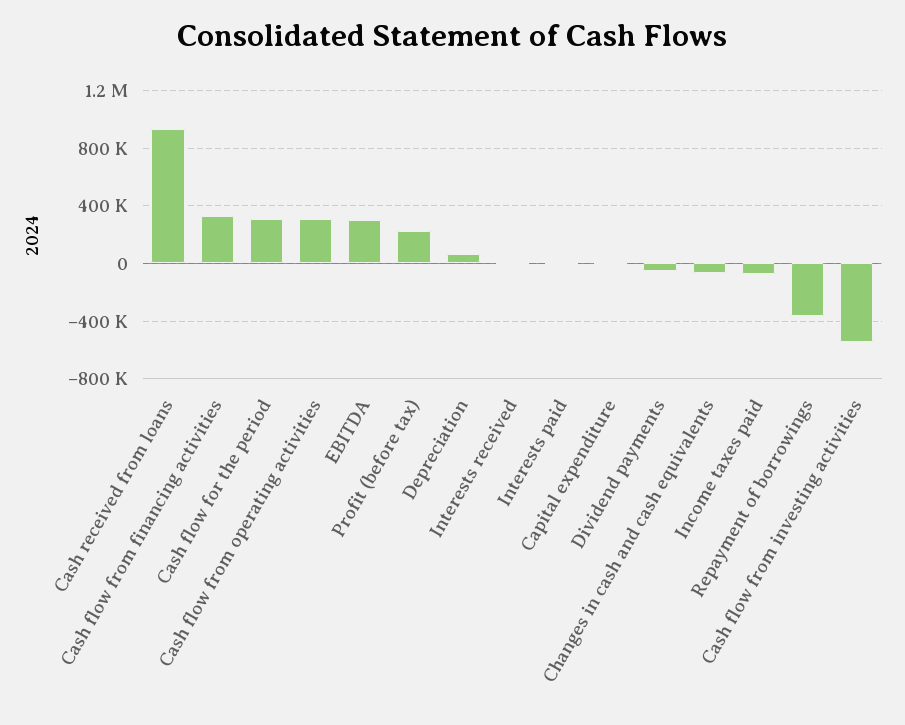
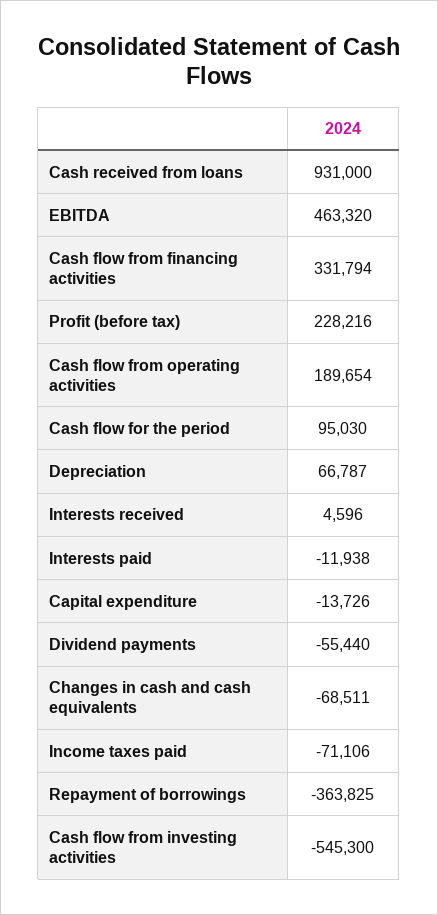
Cash flow for the period: 300000 -> 95030
Cash flow from operating activities: 300000 -> 189654
EBITDA: 300000 -> 463320

